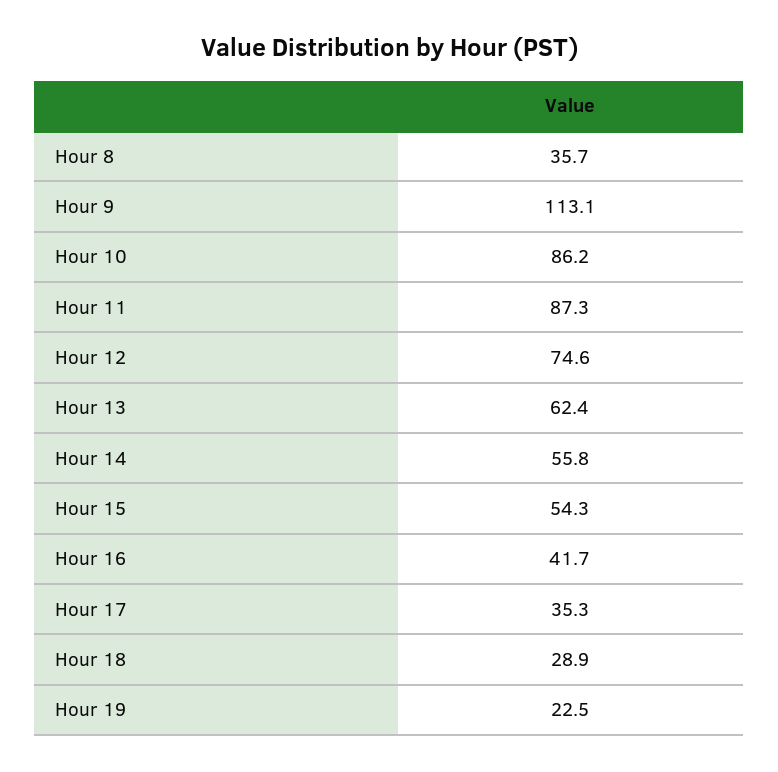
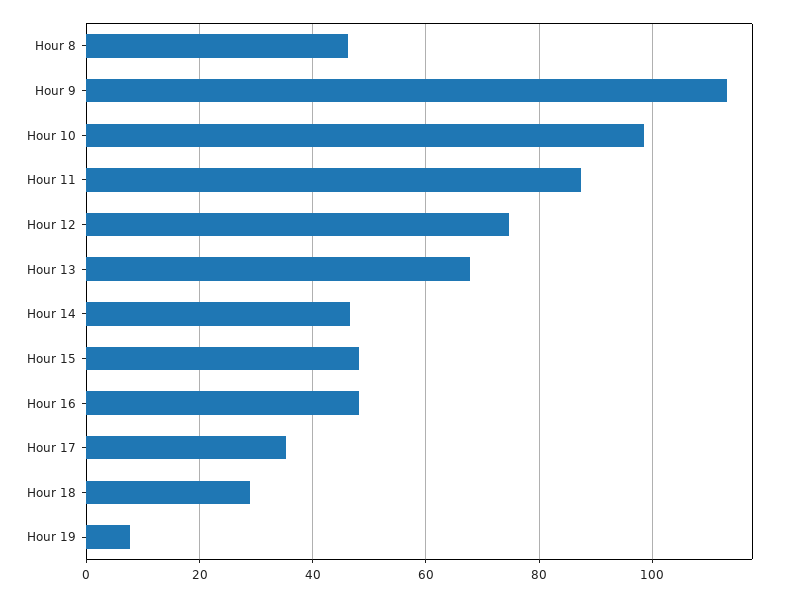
Hour 8: 35.7 -> 46
Hour 10: 86.2 -> 98
Hour 13: 62.4 -> 68
Hour 14: 55.8 -> 46
Hour 15: 54.3 -> 48
Hour 16: 41.7 -> 48
Hour 19: 22.5 -> 8

